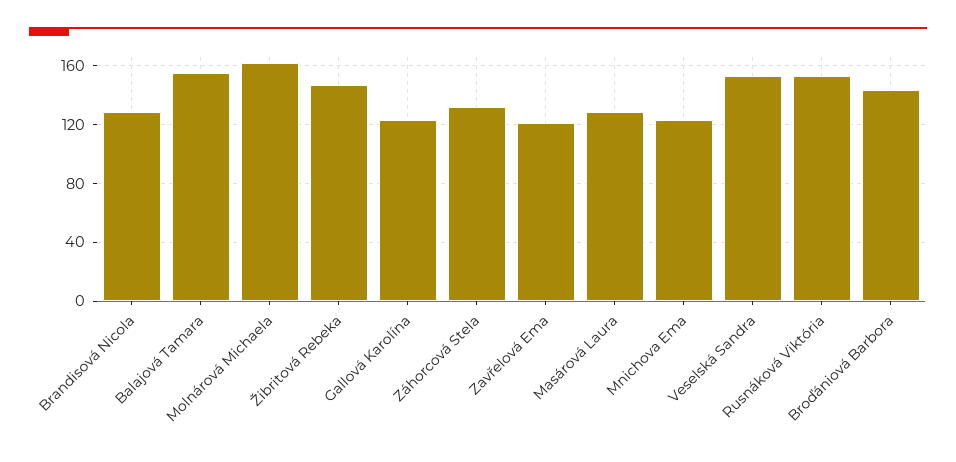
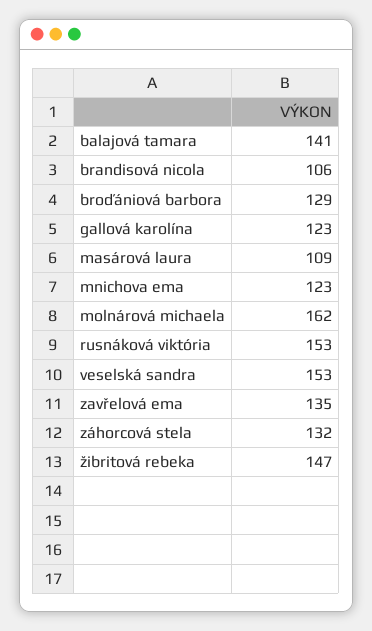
Brandisová Nicola: 130 -> 106
Balajová Tamara: 155 -> 141
Zavřelová Ema: 120 -> 135
Masárová Laura: 130 -> 109
Broďániová Barbora: 145 -> 129

